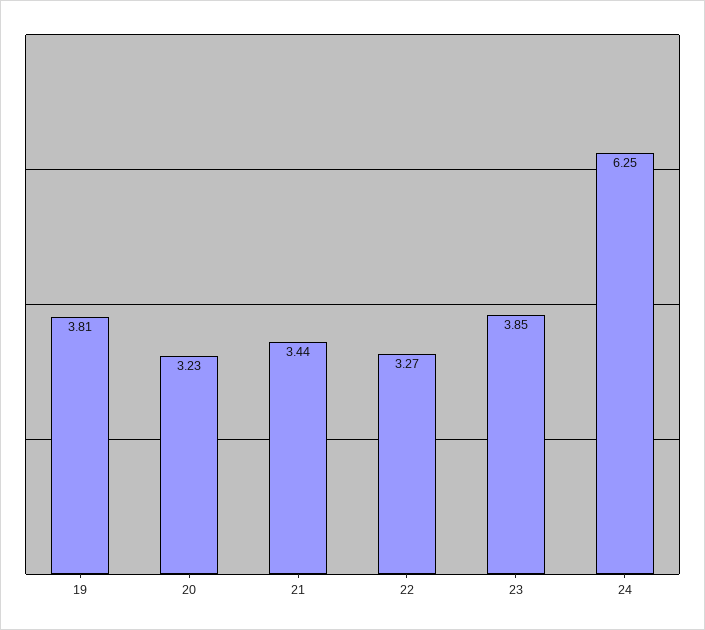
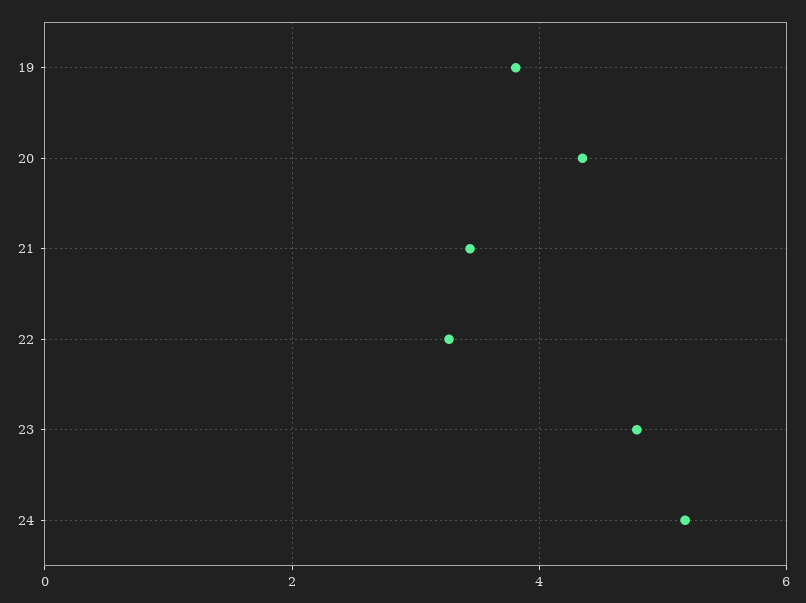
20: 3.23 -> 4.4
23: 3.85 -> 4.8
24: 6.25 -> 5.2

